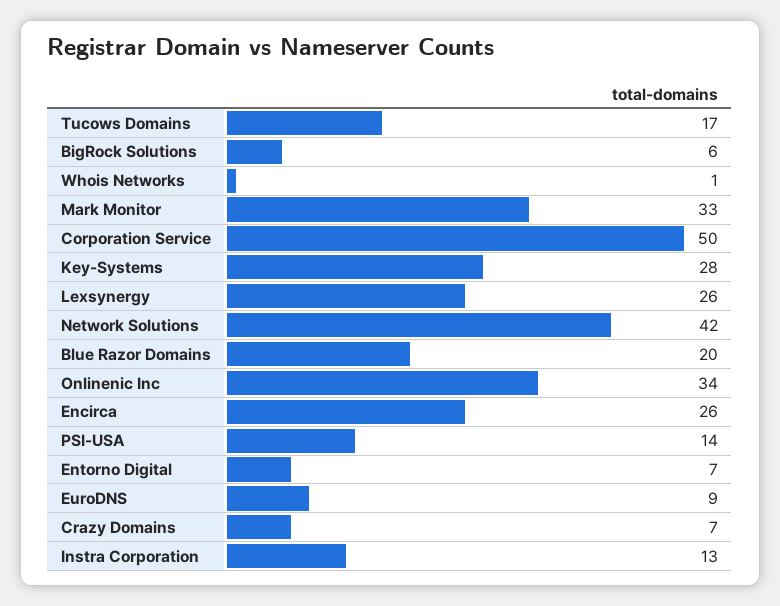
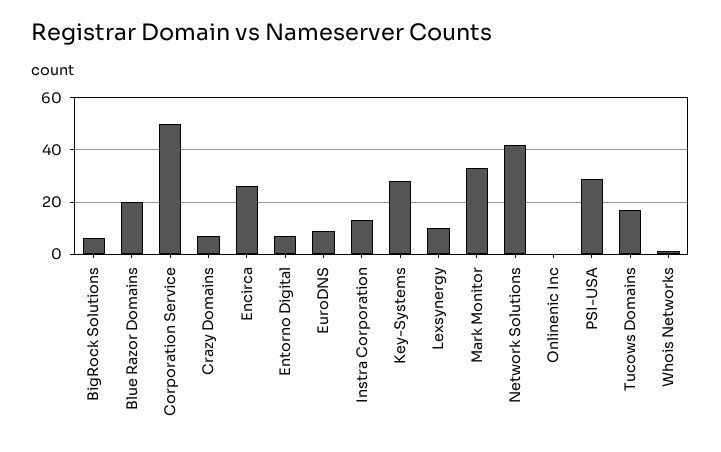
Lexsynergy: 26 -> 10
Onlinenic Inc: 34 -> 0
PSI-USA: 14 -> 30

